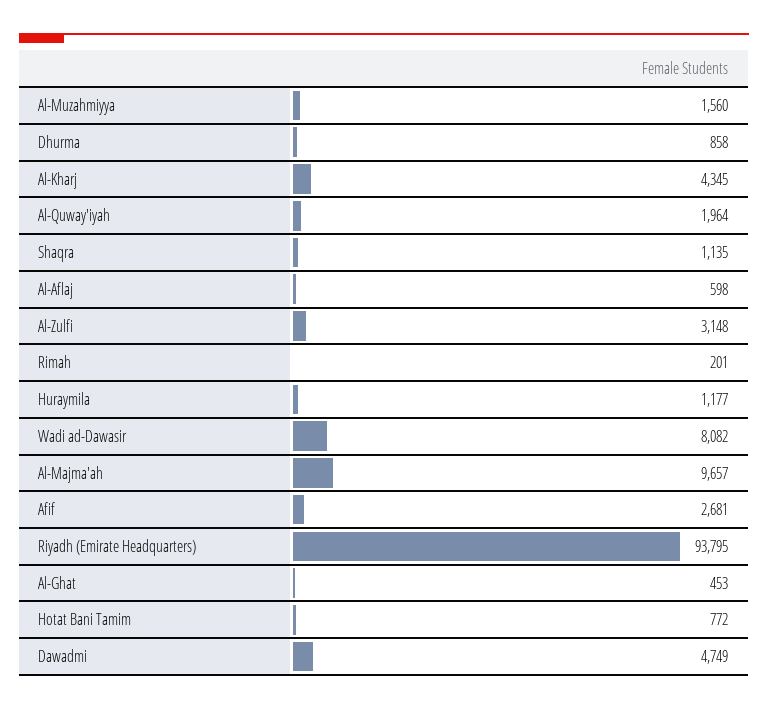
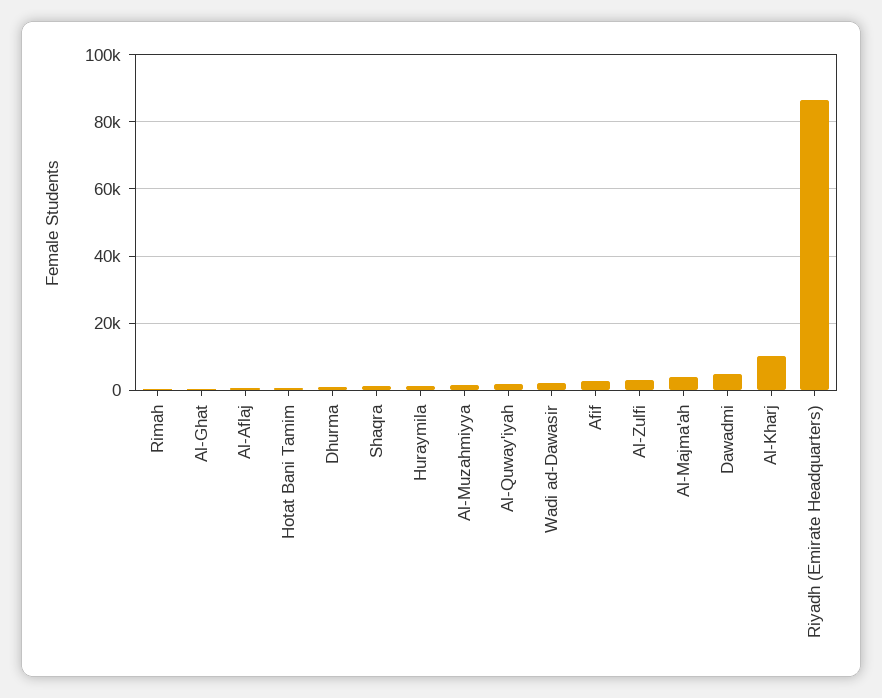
Al-Kharj: 4345 -> 10000
Wadi ad-Dawasir: 8082 -> 2000
Al-Majma'ah: 9657 -> 4000
Riyadh (Emirate Headquarters): 93795 -> 86000

